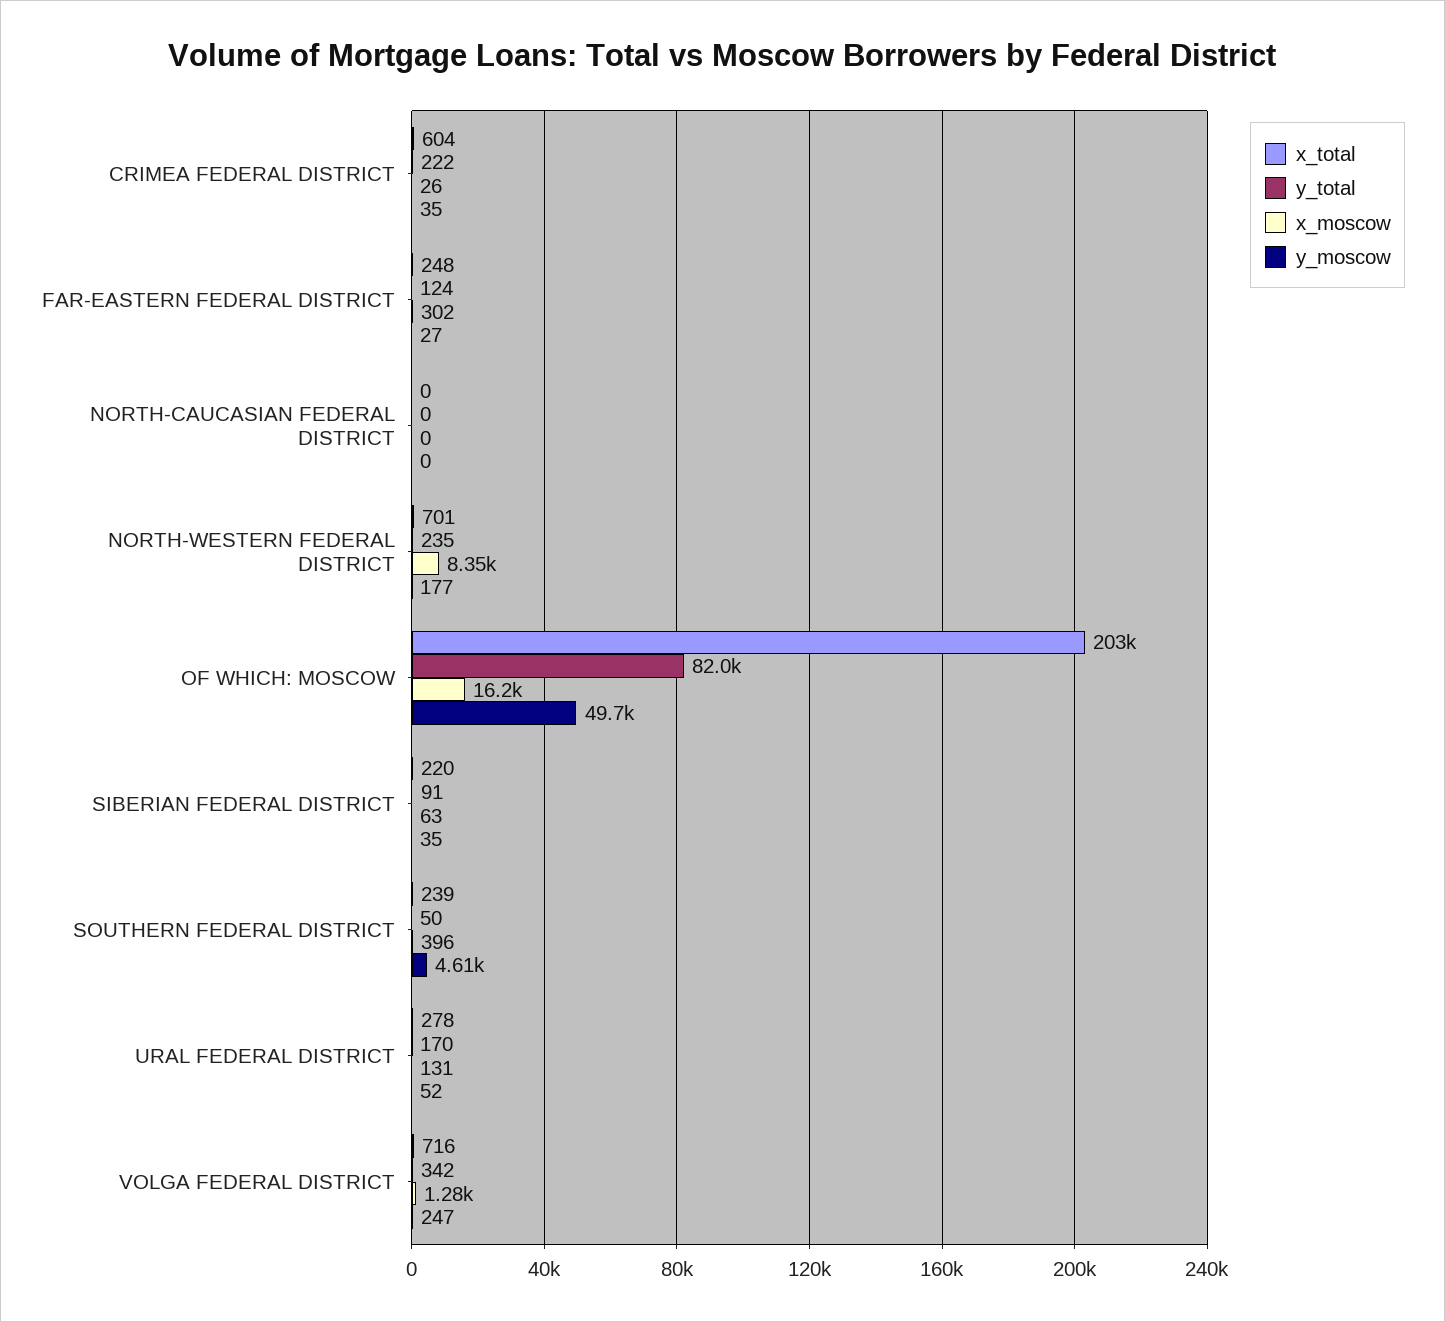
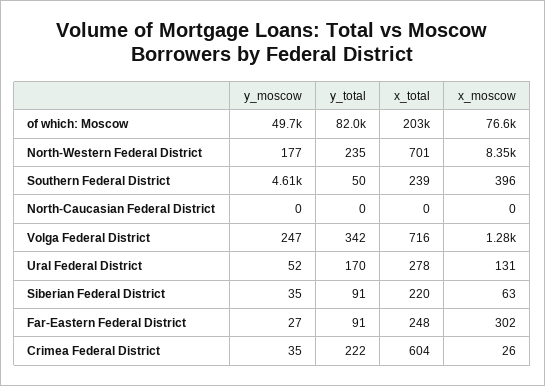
y_total, FAR-EASTERN FEDERAL DISTRICT: 124 -> 91
x_moscow, OF WHICH: MOSCOW: 16200 -> 76600

